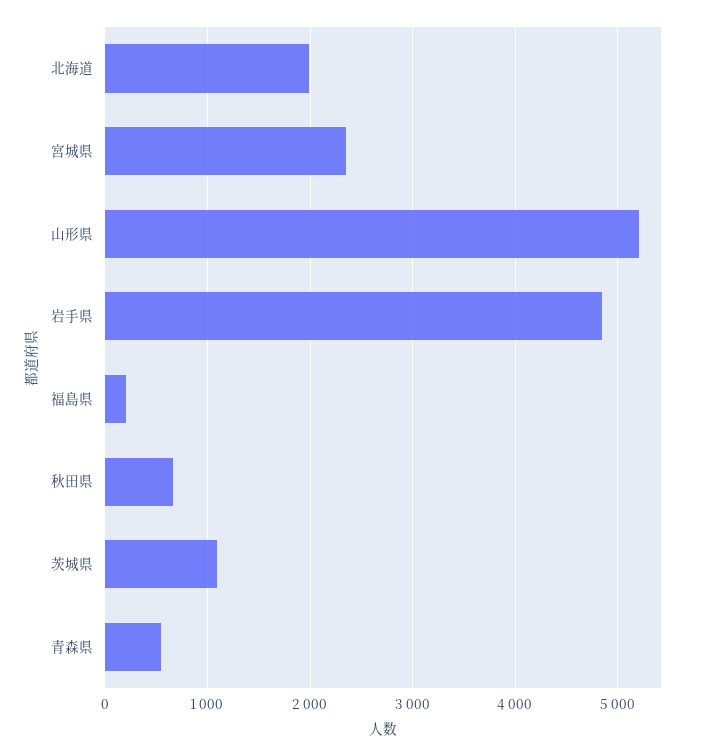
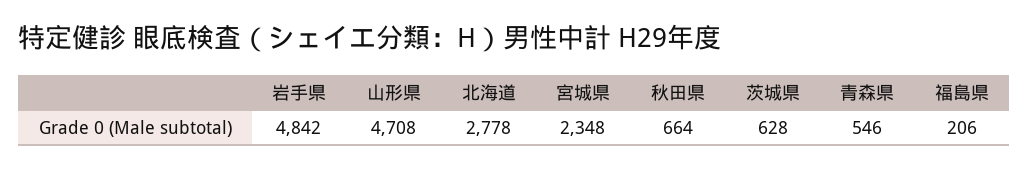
北海道: 2000 -> 2778
山形県: 5200 -> 4708
茨城県: 1100 -> 628

